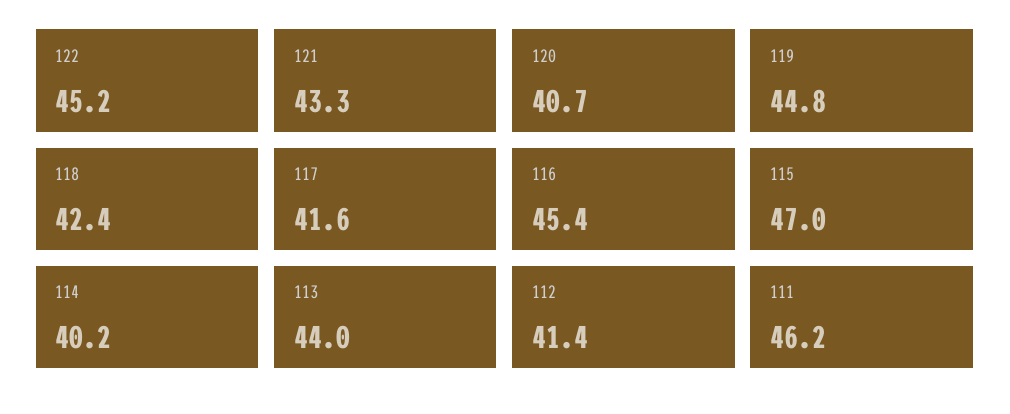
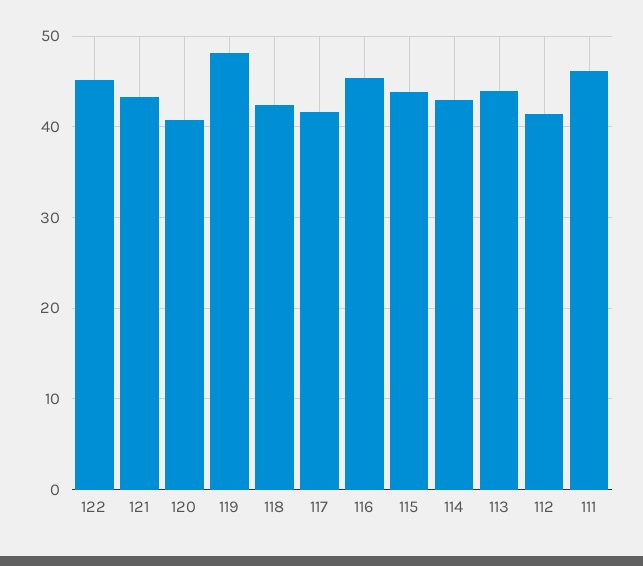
119: 44.8 -> 48
115: 47 -> 44
114: 40.2 -> 43

